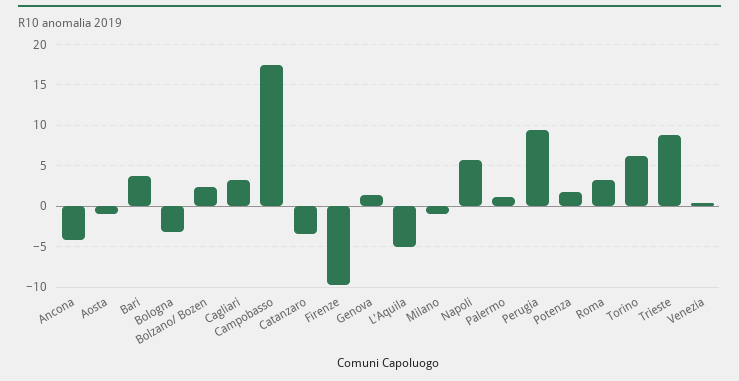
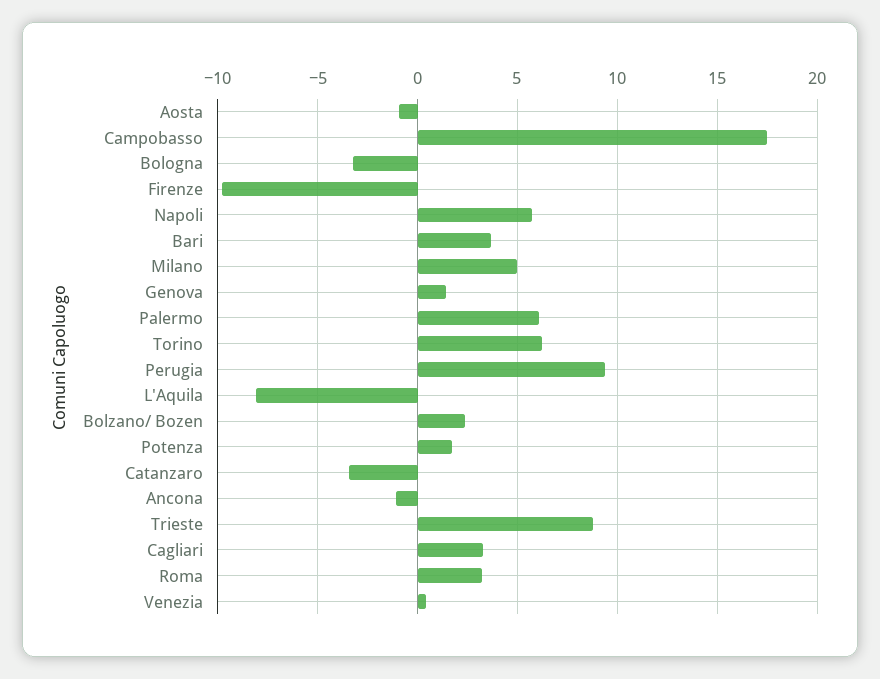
Ancona: -4 -> -1
L'Aquila: -5 -> -8
Milano: -1 -> 5
Palermo: 1 -> 6

